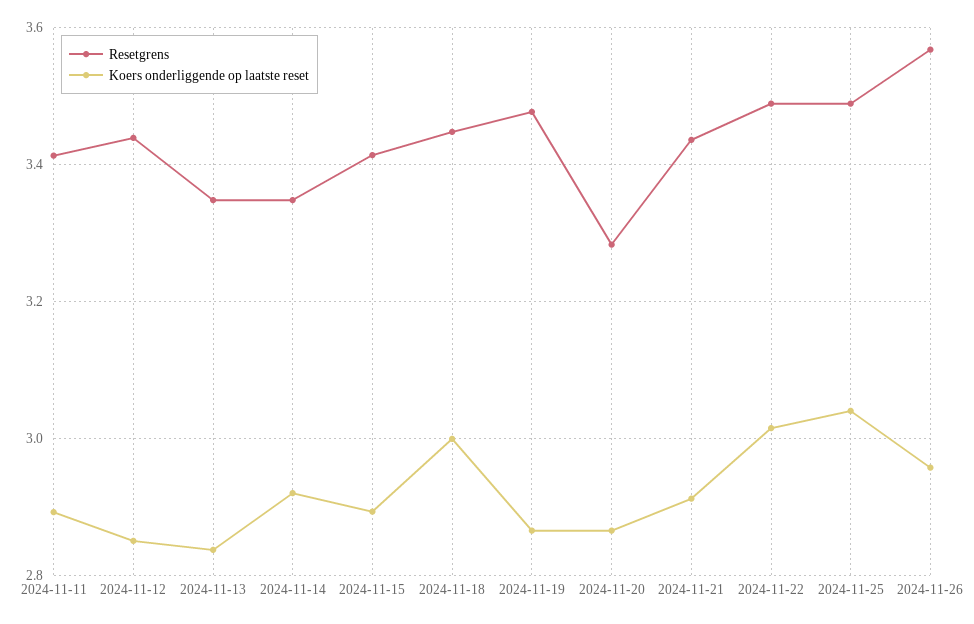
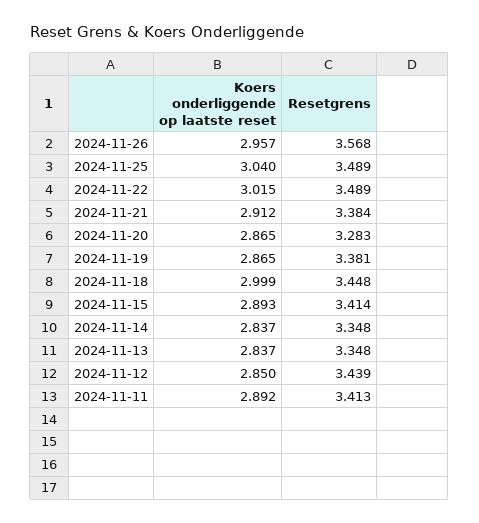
Koers onderliggende op laatste reset, 2024-11-14: 2.92 -> 2.837
Resetgrens, 2024-11-19: 3.48 -> 3.381
Resetgrens, 2024-11-21: 3.44 -> 3.384

